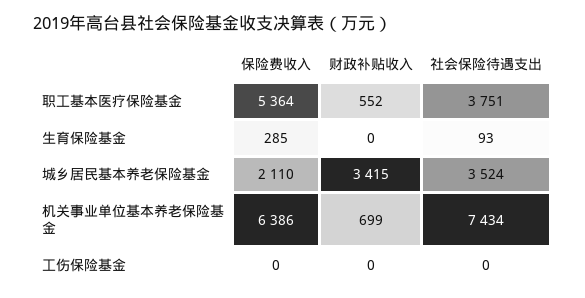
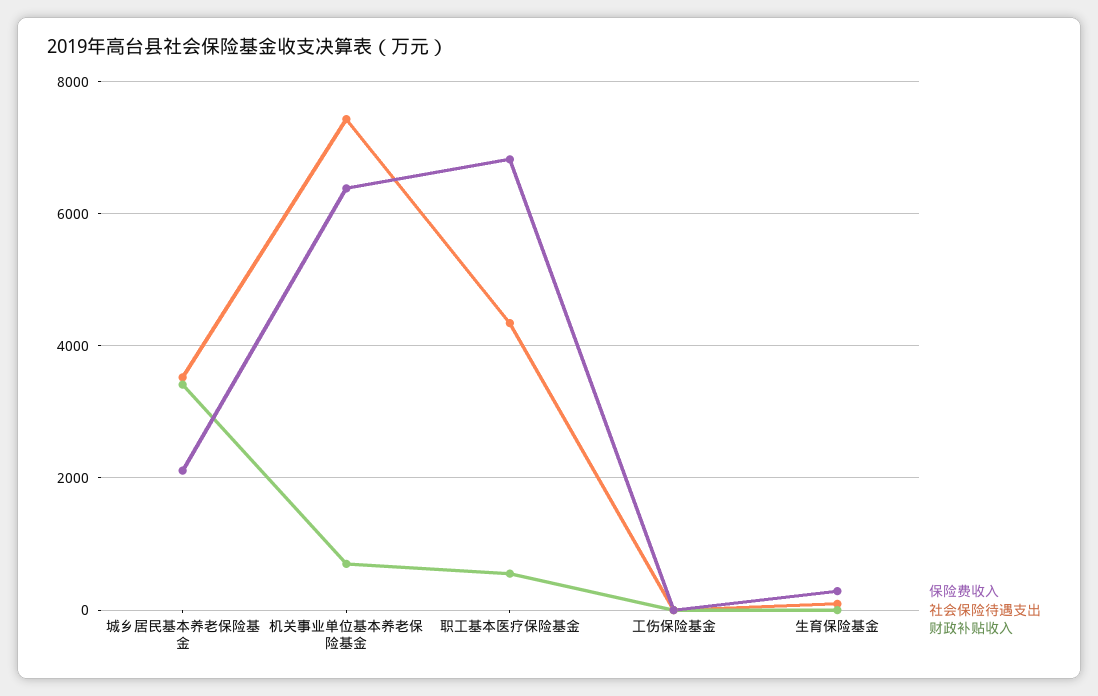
保险费收入, 职工基本医疗保险基金: 5364 -> 6800
社会保险待遇支出, 职工基本医疗保险基金: 3751 -> 4400

